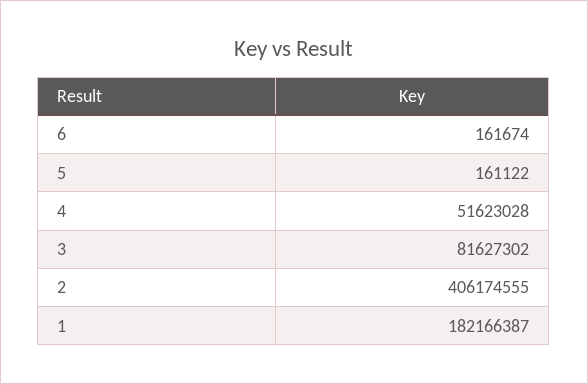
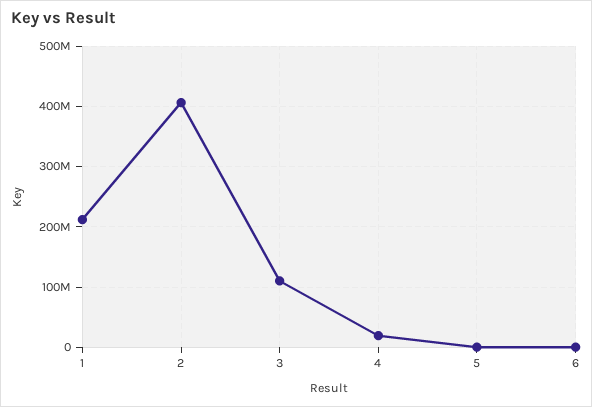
4: 51623028 -> 20000000
3: 81627302 -> 110000000
1: 182166387 -> 210000000

